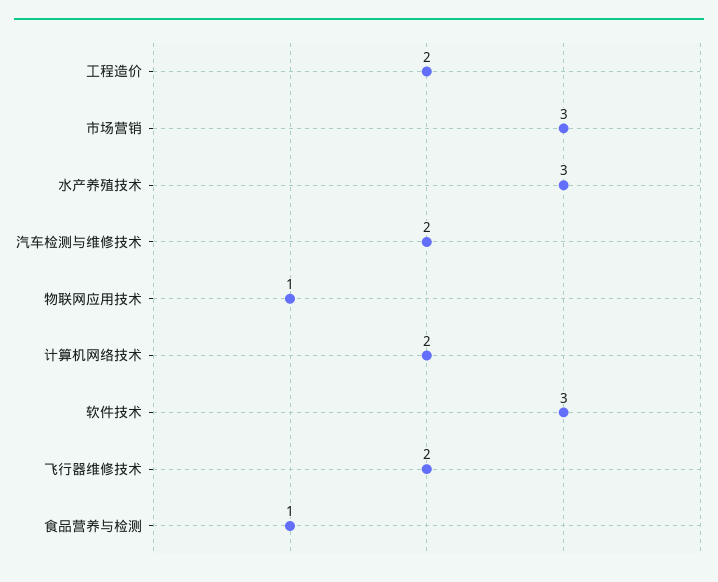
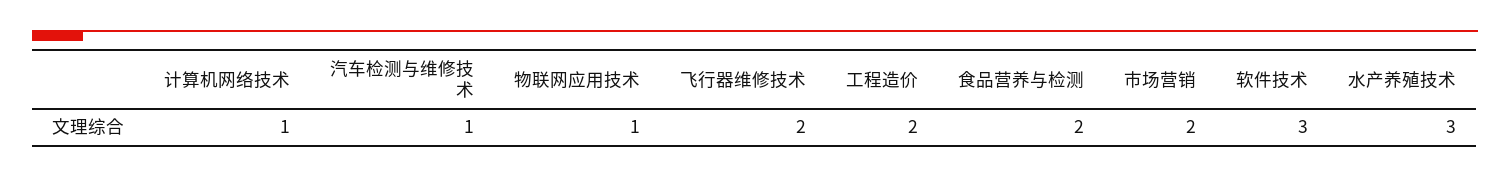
市场营销: 3 -> 2
汽车检测与维修技术: 2 -> 1
计算机网络技术: 2 -> 1
食品营养与检测: 1 -> 2

